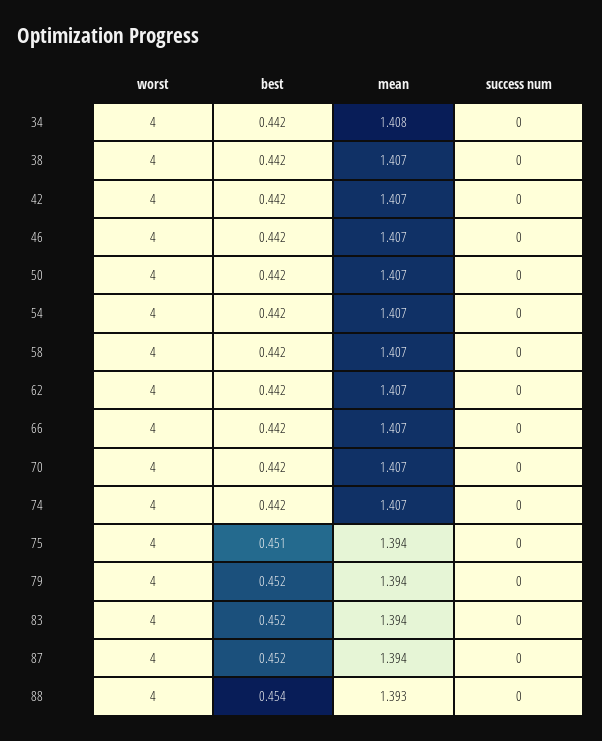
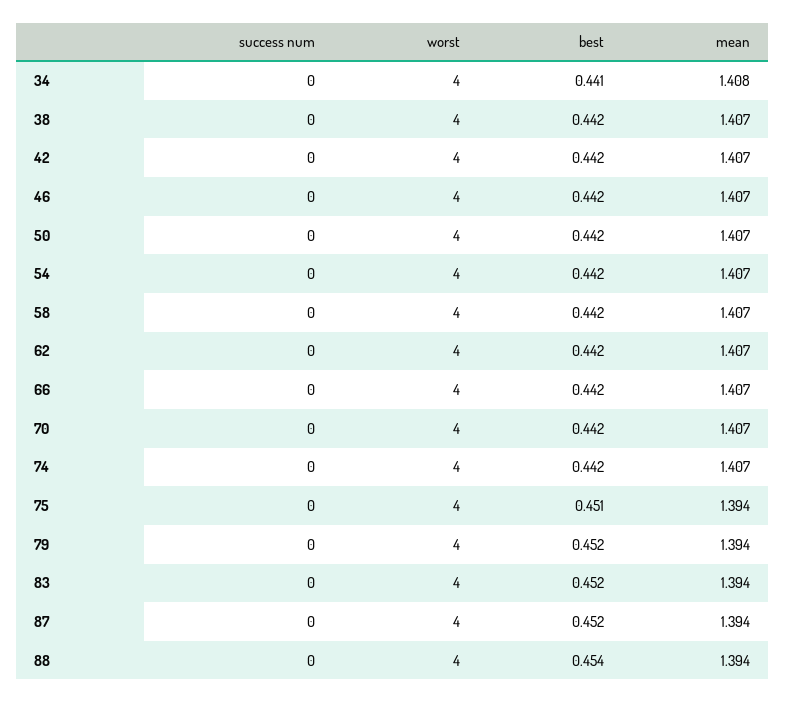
best, 34: 0.442 -> 0.441
mean, 88: 1.393 -> 1.394

